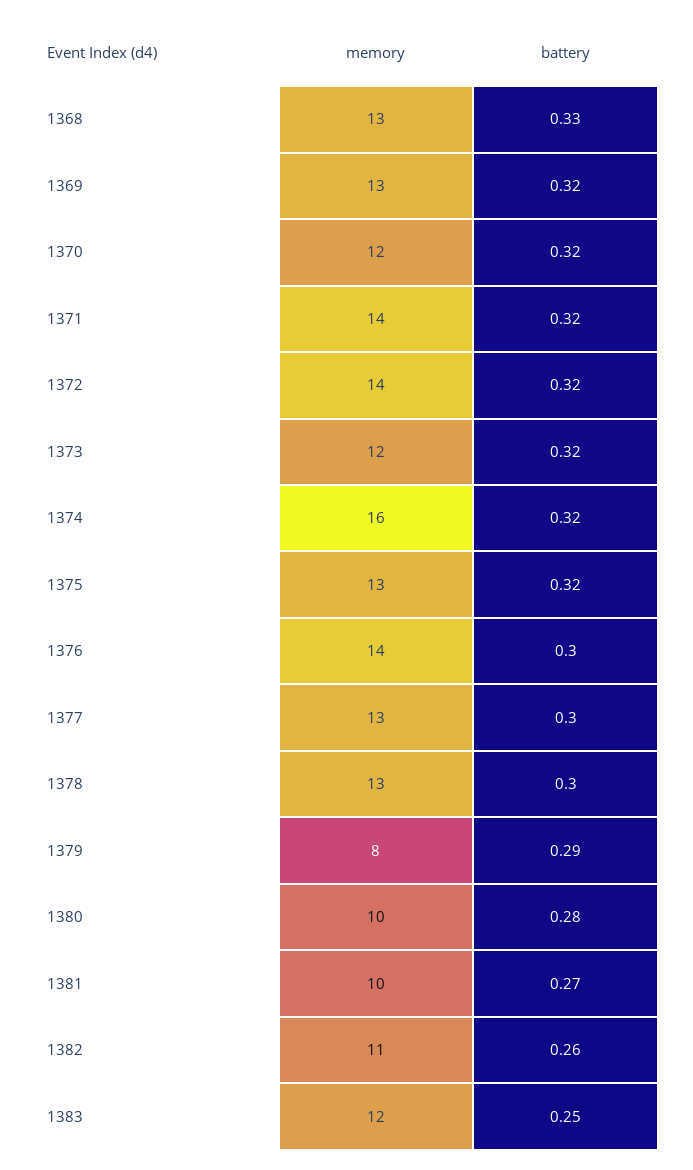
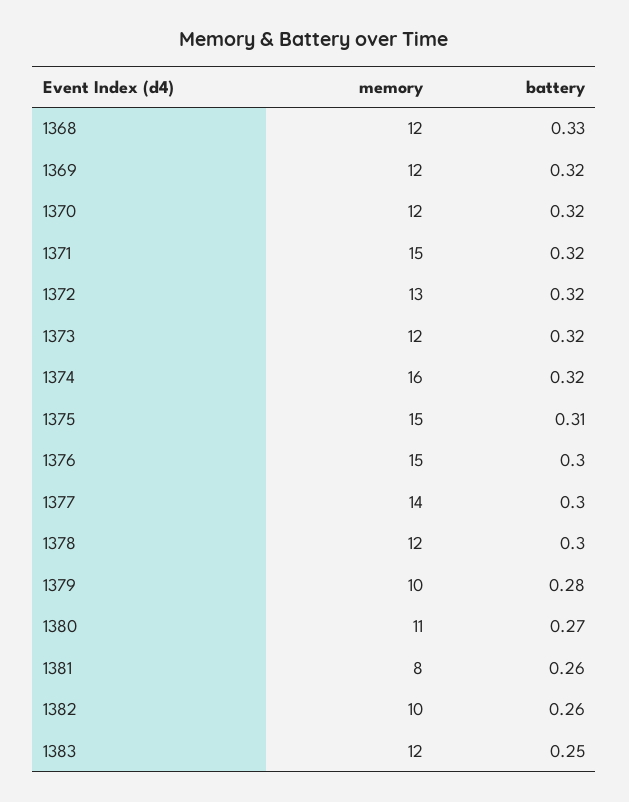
memory, 1368: 13 -> 12
memory, 1369: 13 -> 12
memory, 1371: 14 -> 15
memory, 1372: 14 -> 13
memory, 1375: 13 -> 15
battery, 1375: 0.32 -> 0.31
memory, 1376: 14 -> 15
memory, 1377: 13 -> 14
memory, 1378: 13 -> 12
memory, 1379: 8 -> 10
battery, 1379: 0.29 -> 0.28
memory, 1380: 10 -> 11
battery, 1380: 0.28 -> 0.27
memory, 1381: 10 -> 8
battery, 1381: 0.27 -> 0.26
memory, 1382: 11 -> 10

